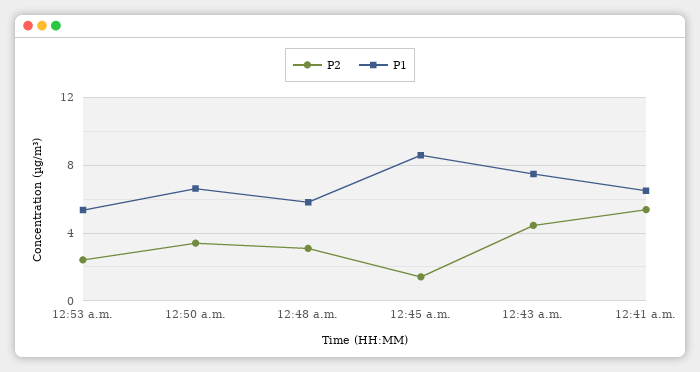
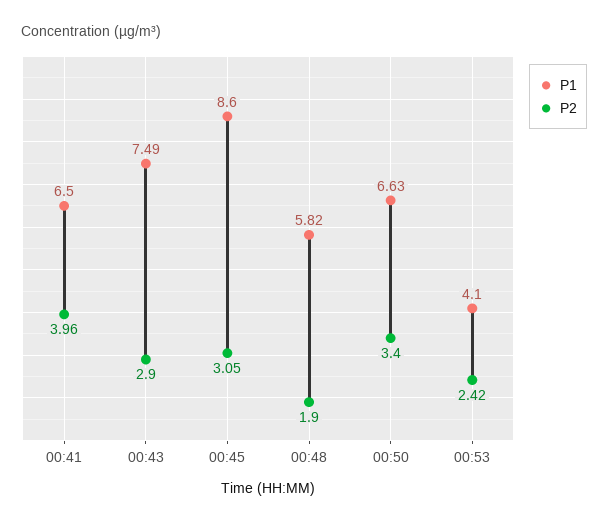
P1, 12:53 a.m.: 5.5 -> 4.1
P2, 12:48 a.m.: 3 -> 1.9
P2, 12:45 a.m.: 1.5 -> 3.05
P2, 12:43 a.m.: 4.5 -> 2.9
P2, 12:41 a.m.: 5.5 -> 3.96

